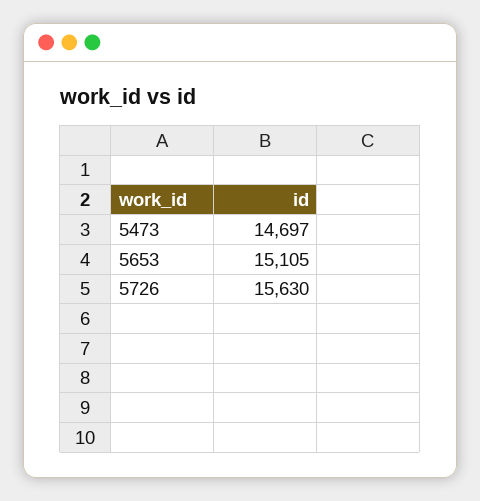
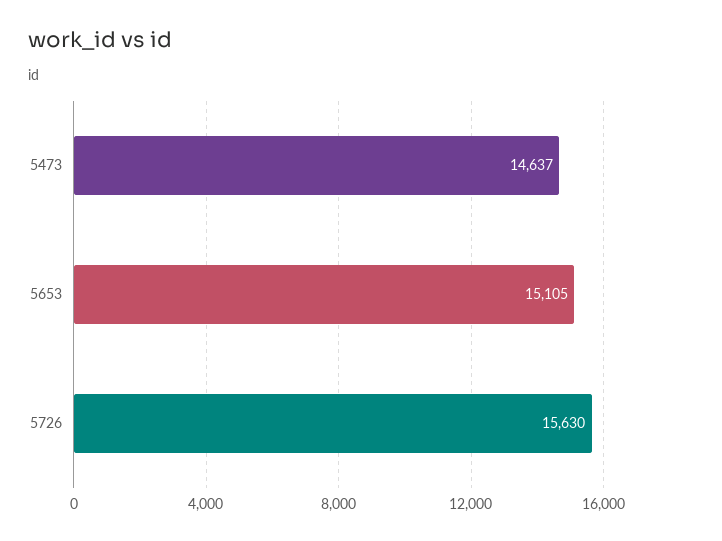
5473: 14697 -> 14637

